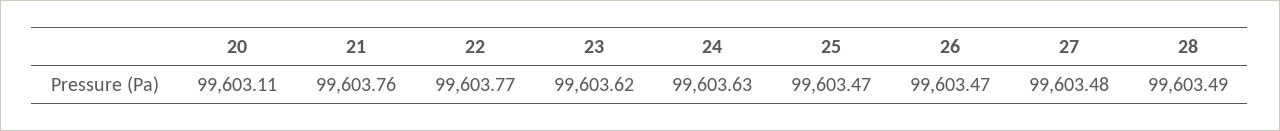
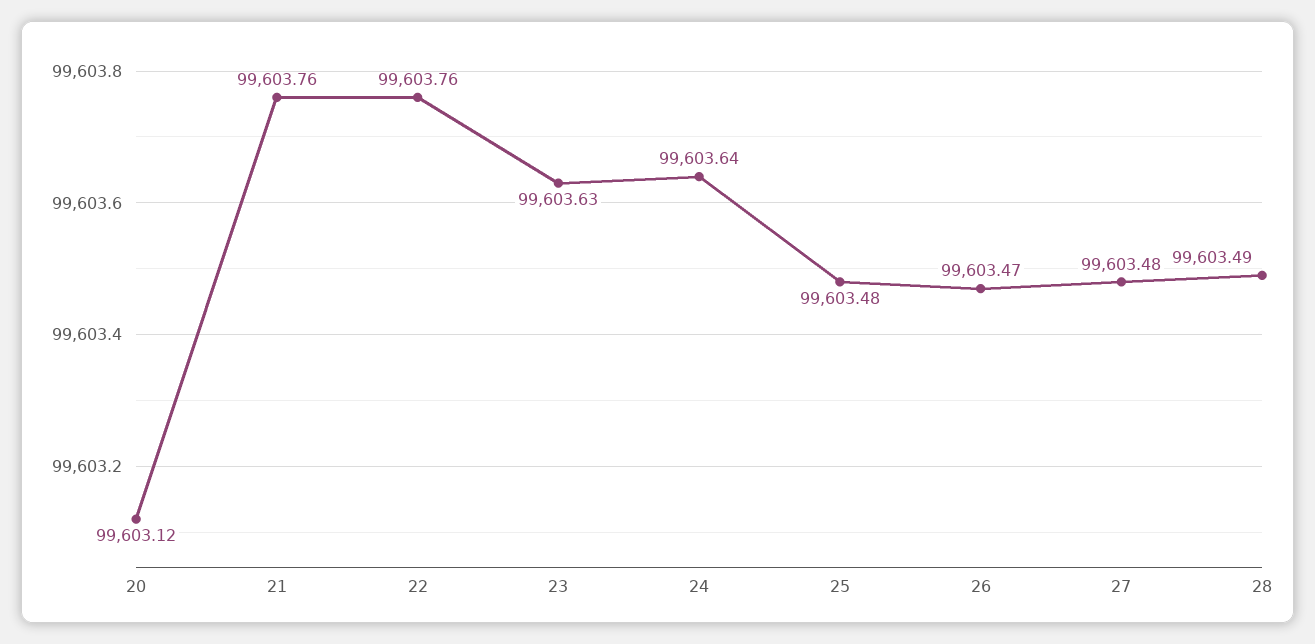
20: 99603.11 -> 99603.12
22: 99603.77 -> 99603.76
23: 99603.62 -> 99603.63
24: 99603.63 -> 99603.64
25: 99603.47 -> 99603.48

